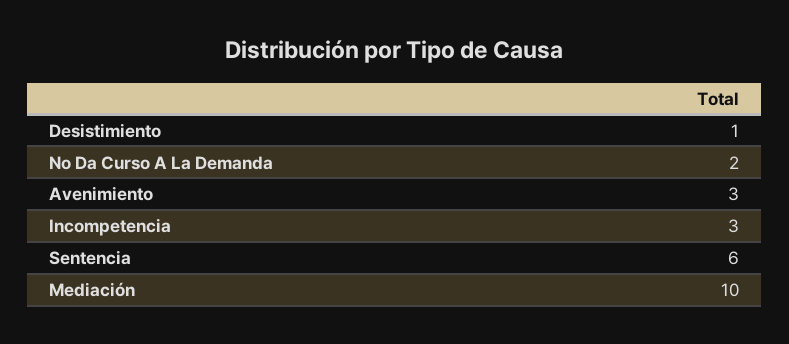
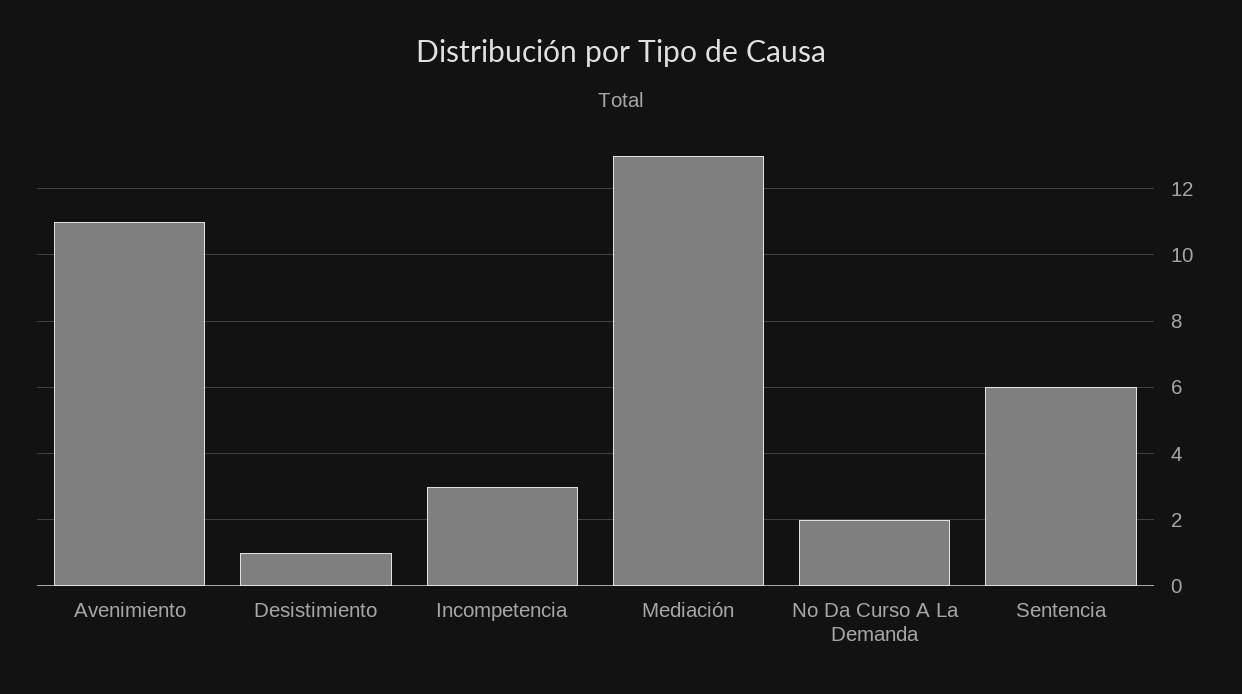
Avenimiento: 3 -> 11
Mediación: 10 -> 13

